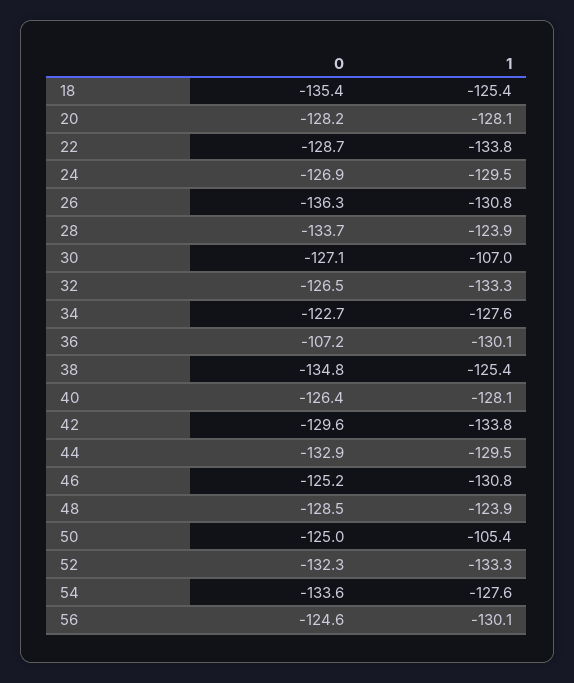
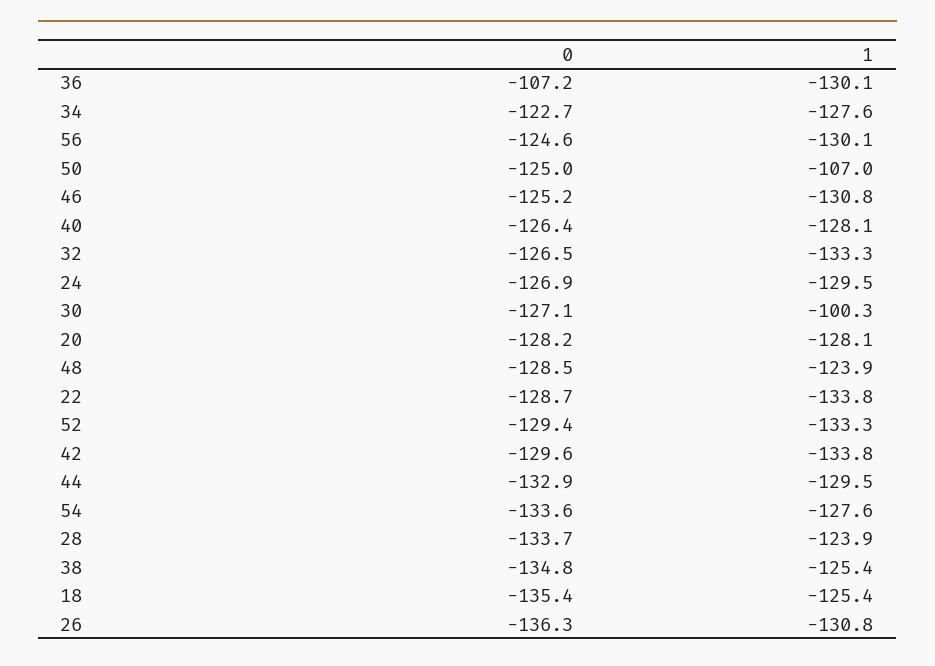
1, 30: -107 -> -100.3
1, 50: -105.4 -> -107
0, 52: -132.3 -> -129.4

